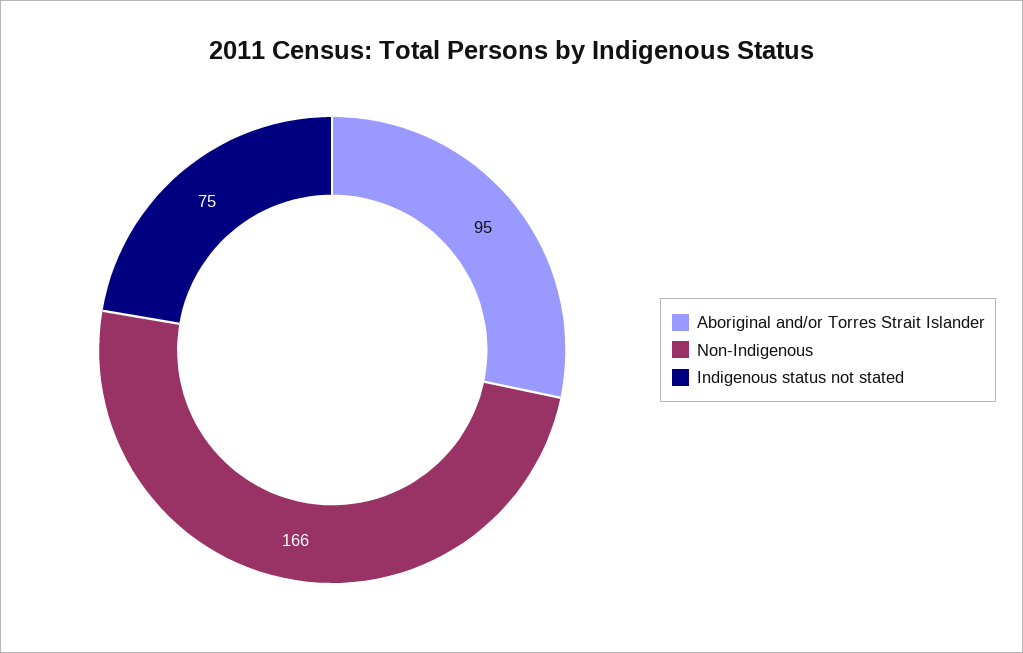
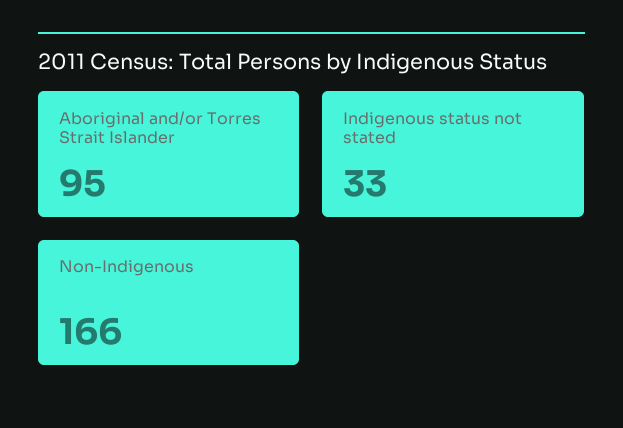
Indigenous status not stated: 75 -> 33

